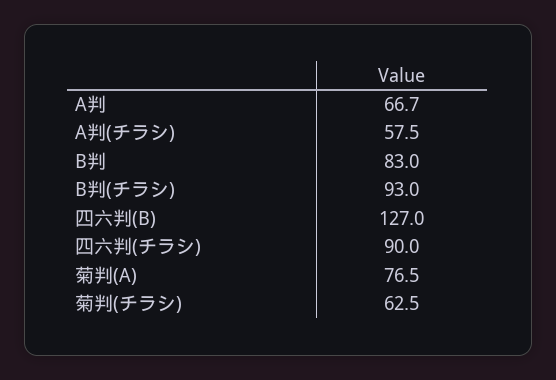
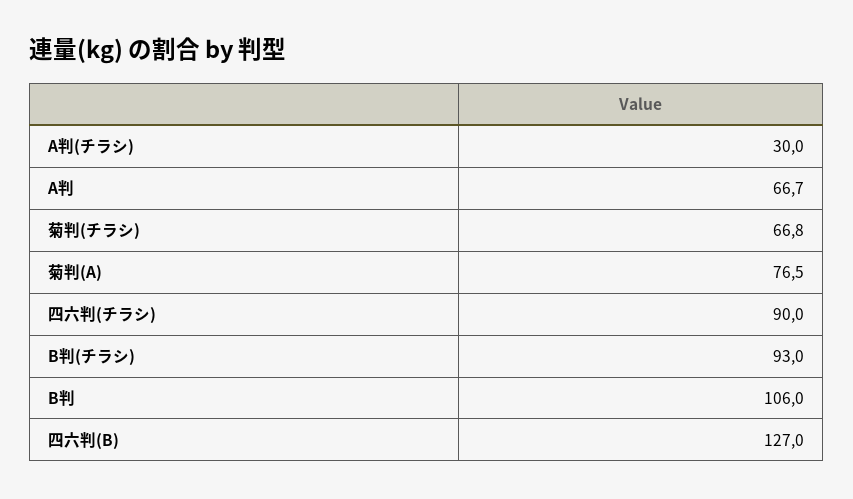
A判(チラシ): 57.5 -> 30
B判: 83 -> 106
菊判(チラシ): 62.5 -> 66.8

